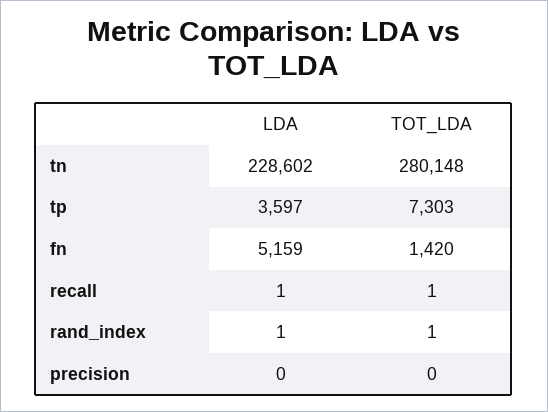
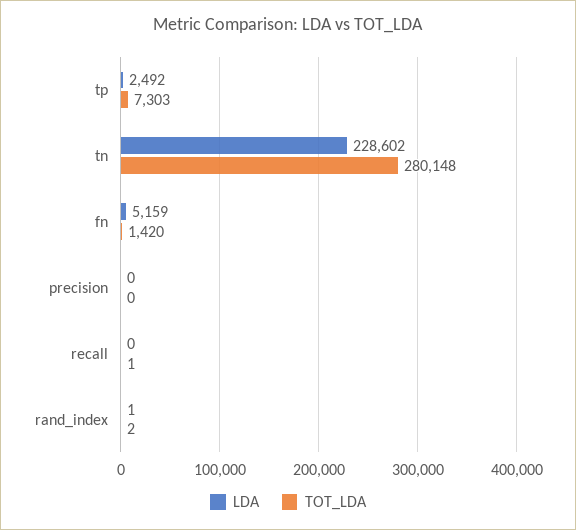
LDA, tp: 3597 -> 2492
LDA, recall: 1 -> 0
TOT_LDA, rand_index: 1 -> 2

